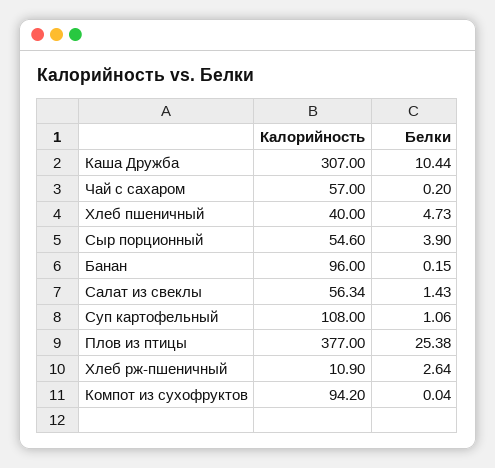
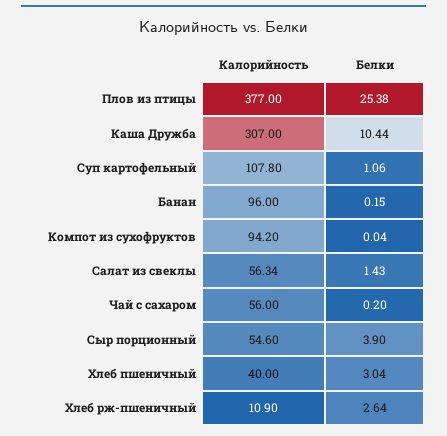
Калорийность, Чай с сахаром: 57 -> 56
Белки, Хлеб пшеничный: 4.73 -> 3.04
Калорийность, Суп картофельный: 108 -> 107.8

